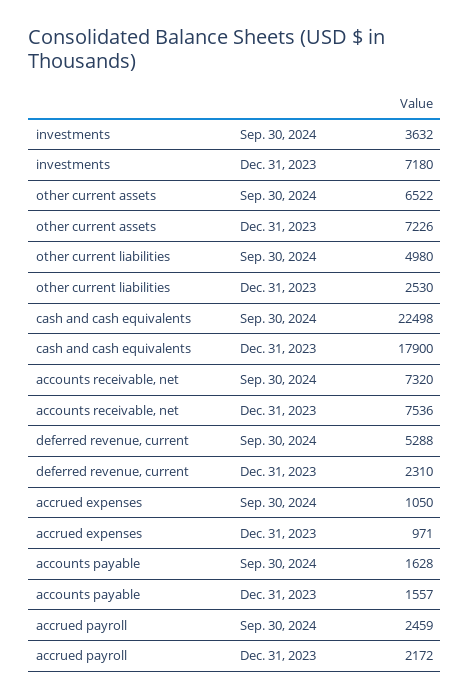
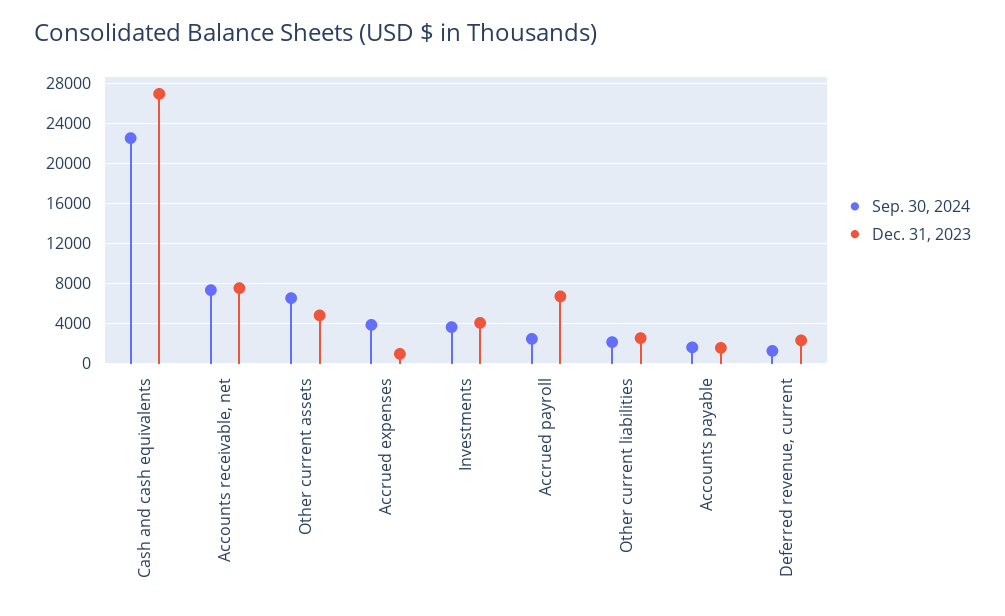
Dec. 31, 2023, investments: 7180 -> 4000
Dec. 31, 2023, other current assets: 7226 -> 5000
Sep. 30, 2024, other current liabilities: 4980 -> 2000
Dec. 31, 2023, cash and cash equivalents: 17900 -> 27000
Sep. 30, 2024, deferred revenue, current: 5288 -> 1000
Sep. 30, 2024, accrued expenses: 1050 -> 4000
Dec. 31, 2023, accrued payroll: 2172 -> 7000

